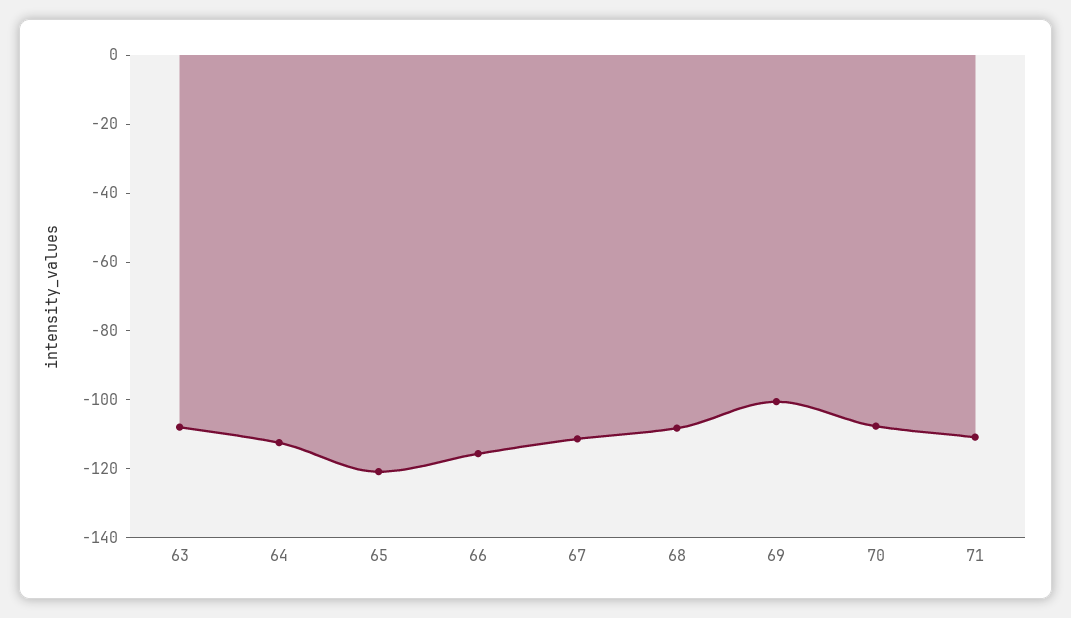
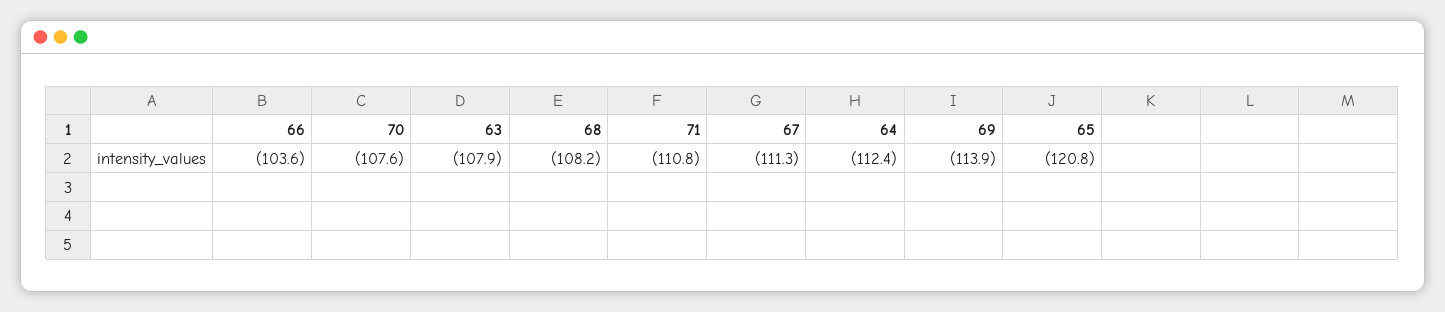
66: -115 -> -103.6
69: -100 -> -113.9

